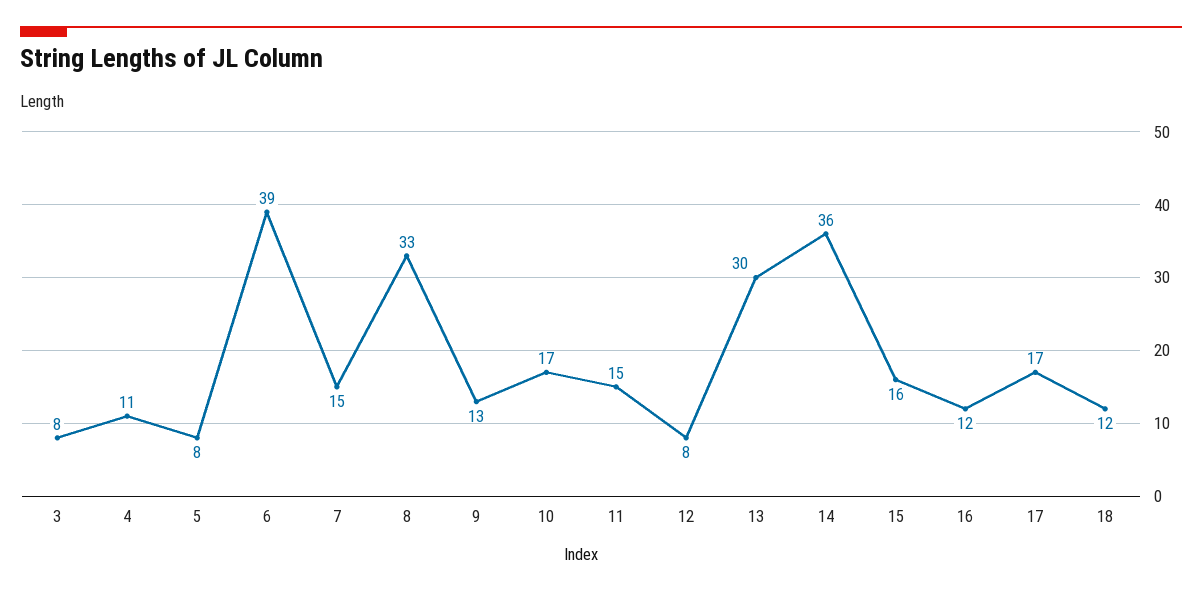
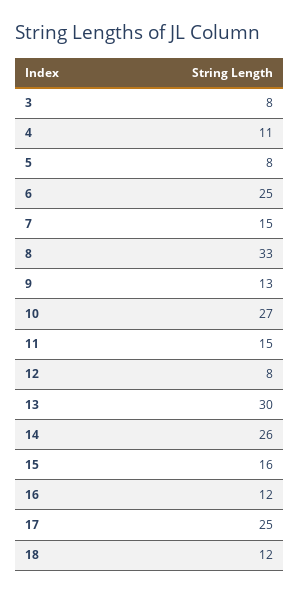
6: 39 -> 25
10: 17 -> 27
14: 36 -> 26
17: 17 -> 25

